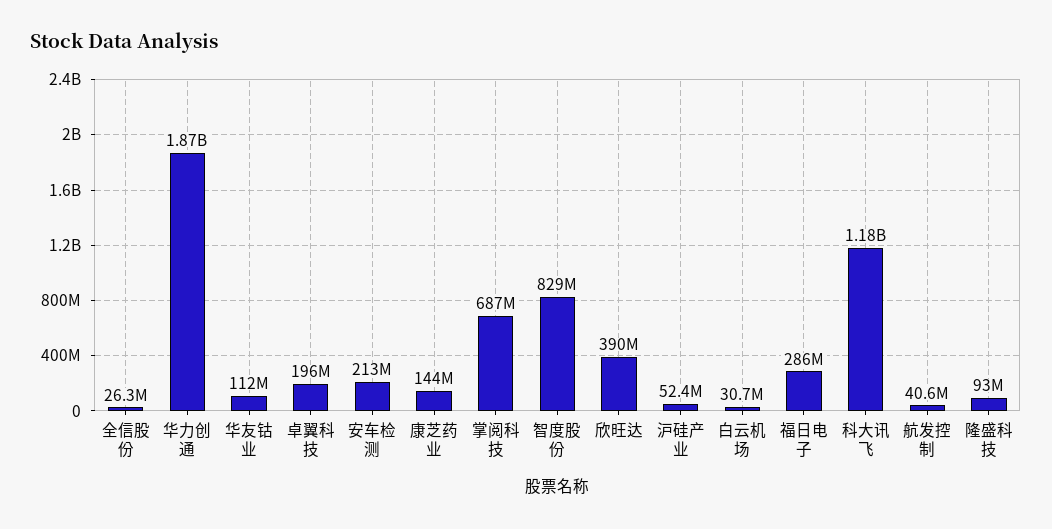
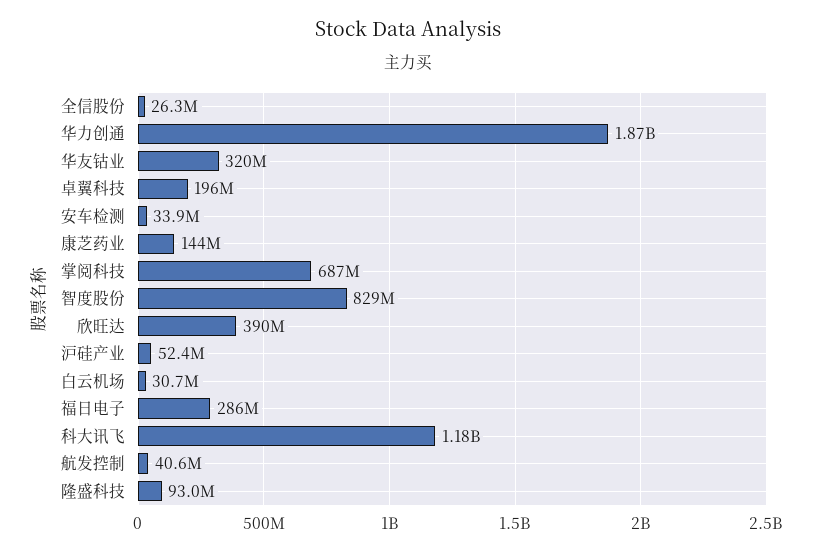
华友钴业: 112000000 -> 320000000
安车检测: 213000000 -> 33900000

